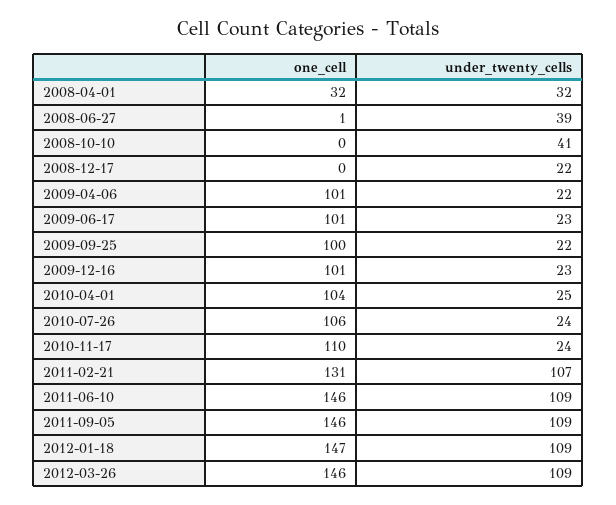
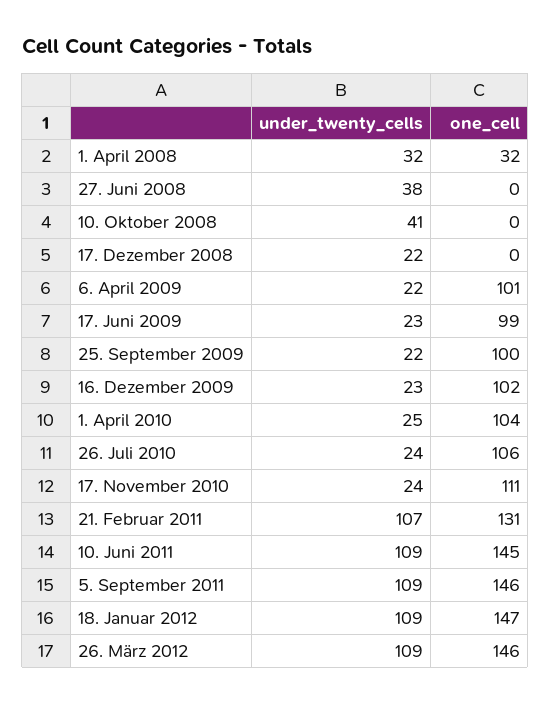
one_cell, 2008-06-27: 1 -> 0
under_twenty_cells, 2008-06-27: 39 -> 38
one_cell, 2009-06-17: 101 -> 99
one_cell, 2009-12-16: 101 -> 102
one_cell, 2010-11-17: 110 -> 111
one_cell, 2011-06-10: 146 -> 145

